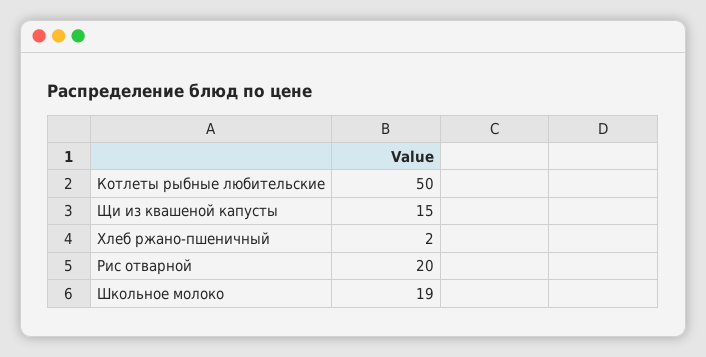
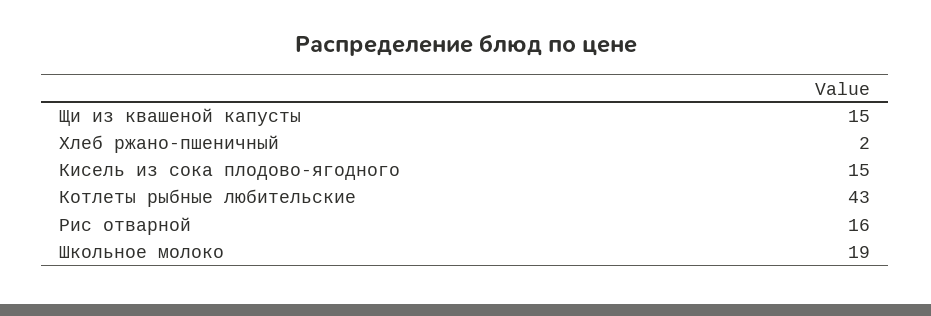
Котлеты рыбные любительские: 50 -> 43
Рис отварной: 20 -> 16
Кисель из сока плодово-ягодного: none -> 15

